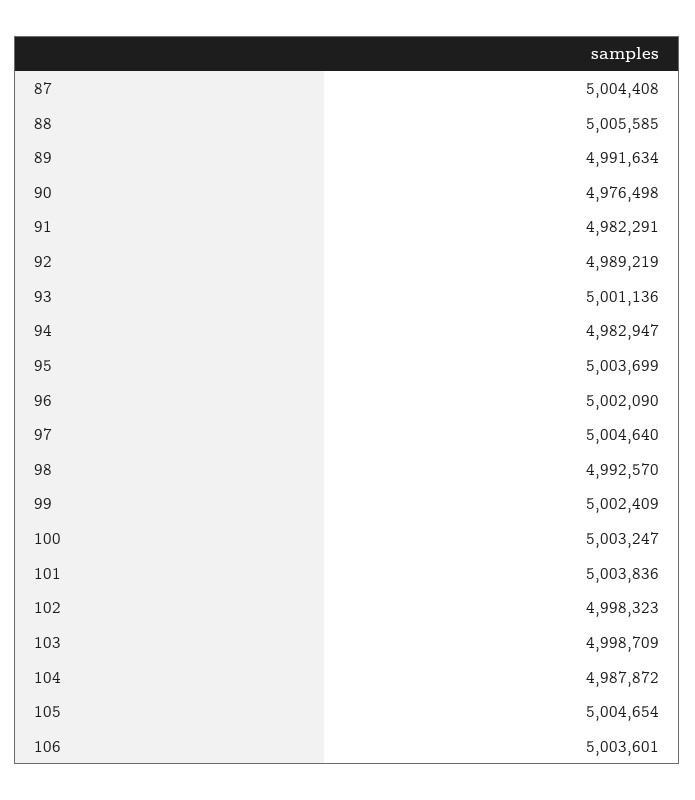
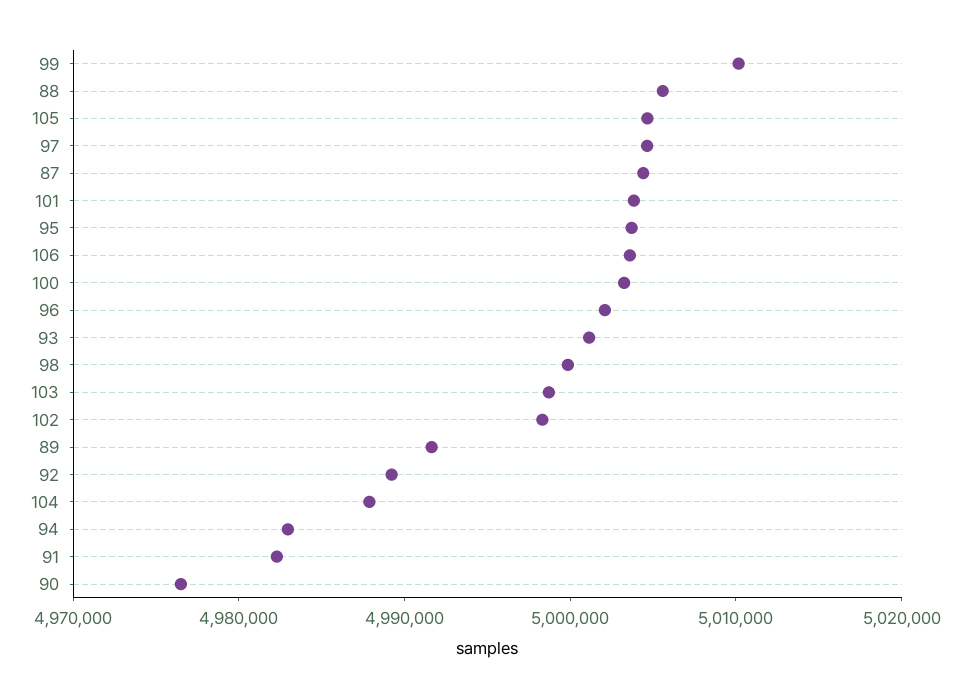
98: 4992570 -> 5000000
99: 5002409 -> 5010000

